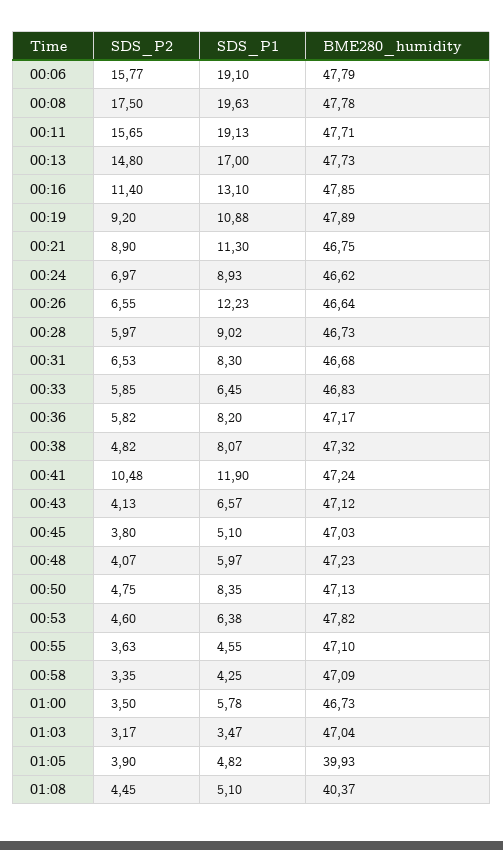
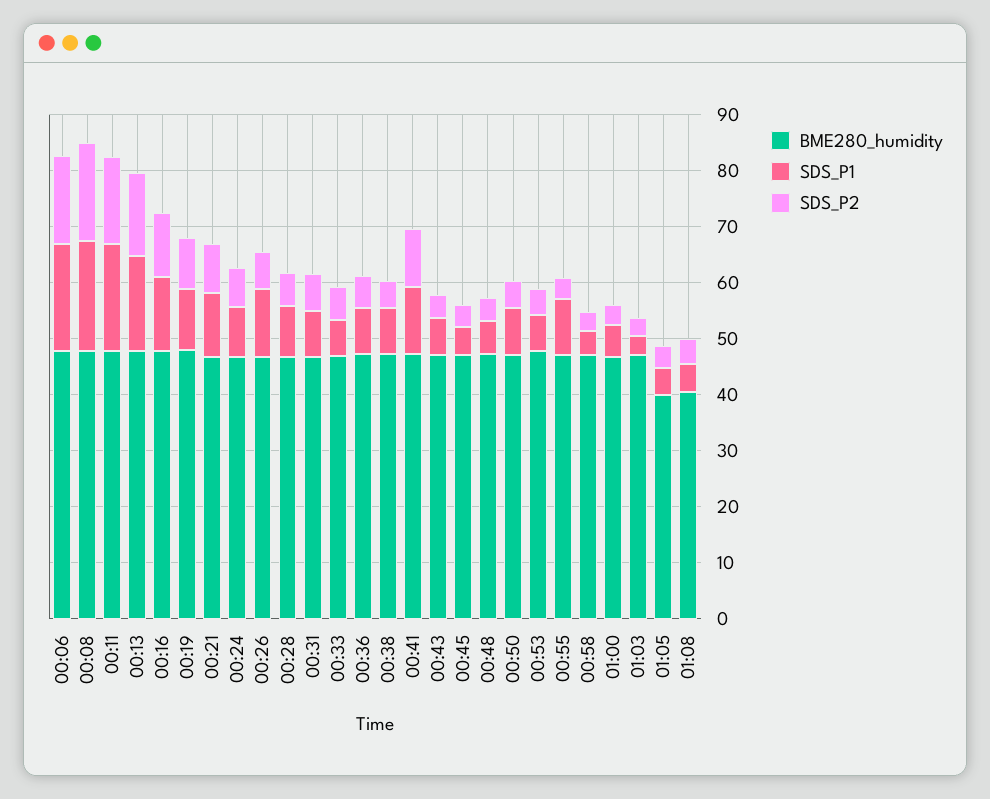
SDS_P1, 00:55: 4.55 -> 10

